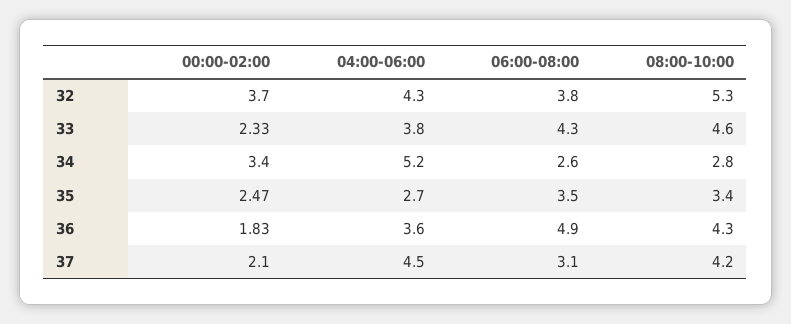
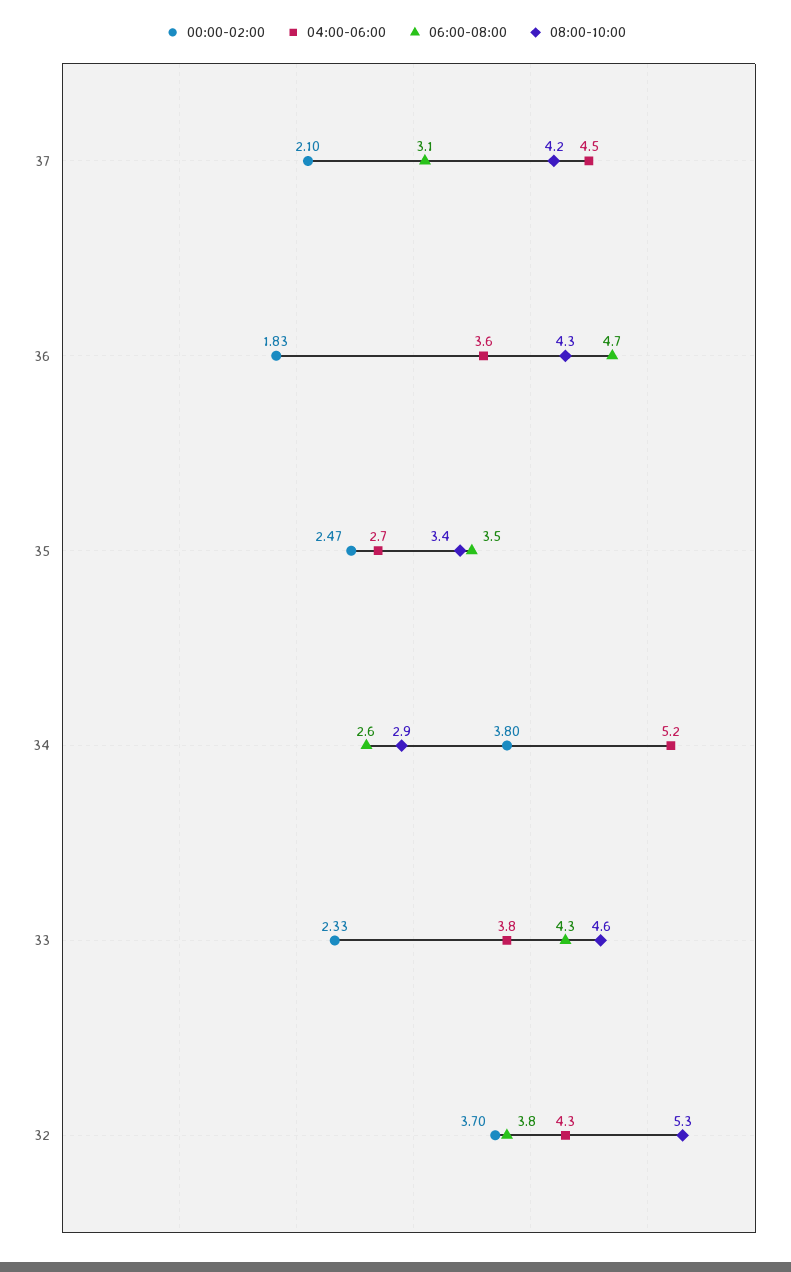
00:00-02:00, 34: 3.4 -> 3.8
08:00-10:00, 34: 2.8 -> 2.9
06:00-08:00, 36: 4.9 -> 4.7

